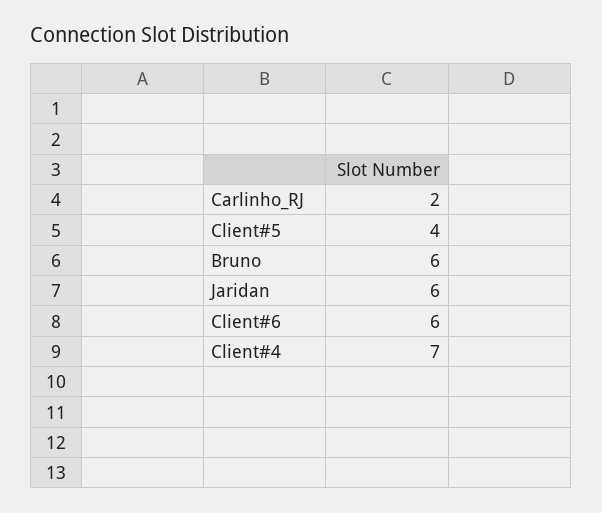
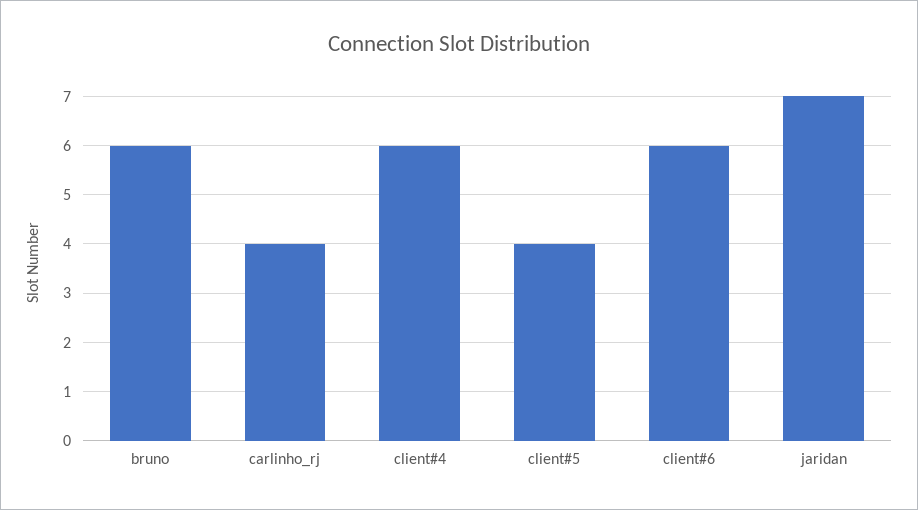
Carlinho_RJ: 2 -> 4
Jaridan: 6 -> 7
Client#4: 7 -> 6

